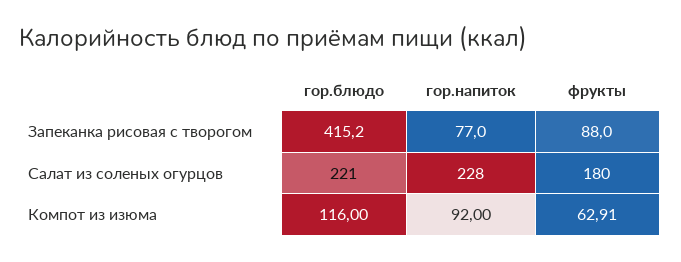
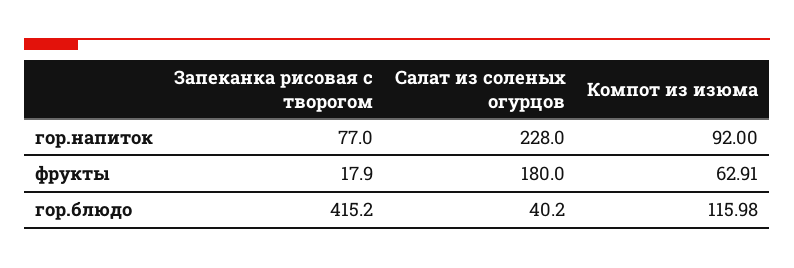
фрукты, Запеканка рисовая с творогом: 88 -> 17.9
гор.блюдо, Салат из соленых огурцов: 221 -> 40.2
гор.блюдо, Компот из изюма: 116 -> 115.98

